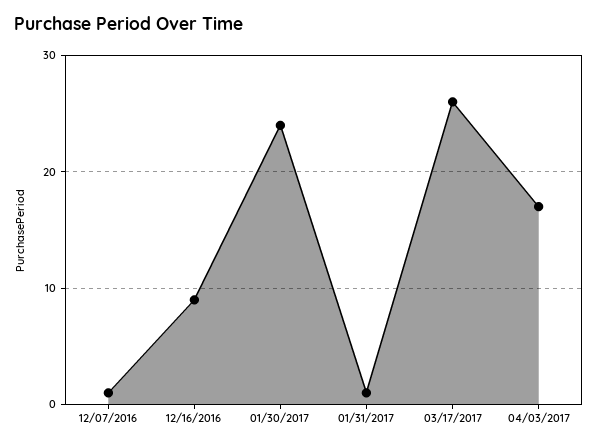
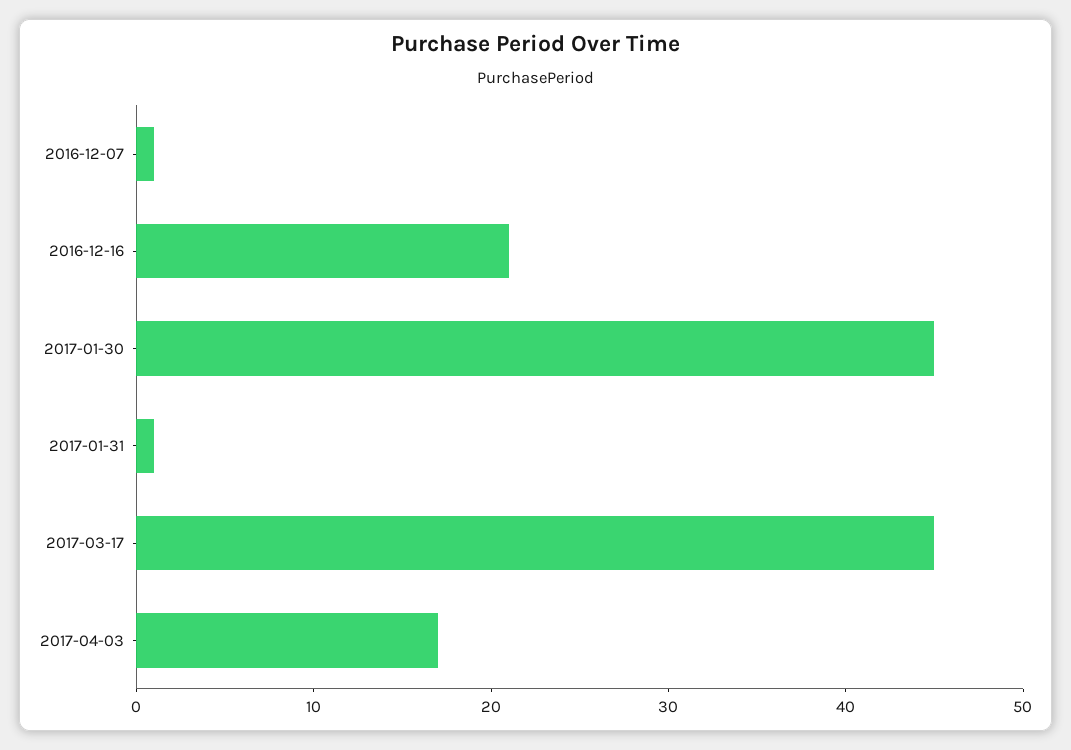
12/16/2016: 9 -> 21
01/30/2017: 24 -> 45
03/17/2017: 26 -> 45

